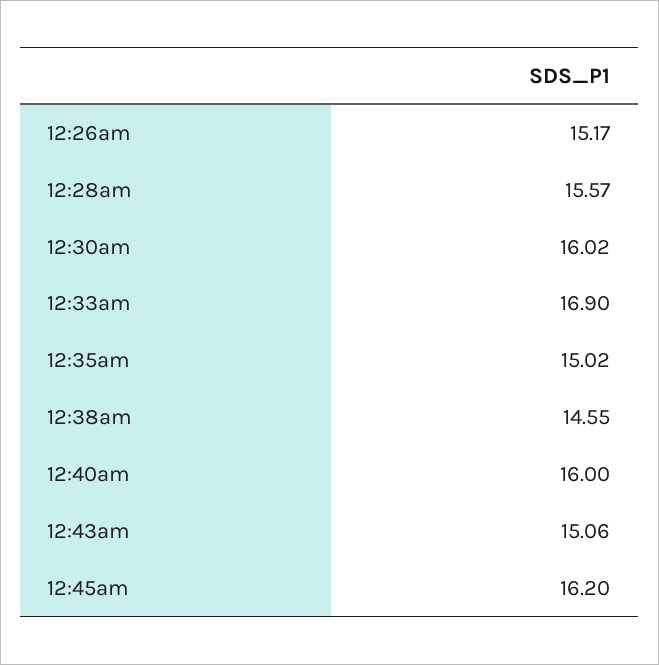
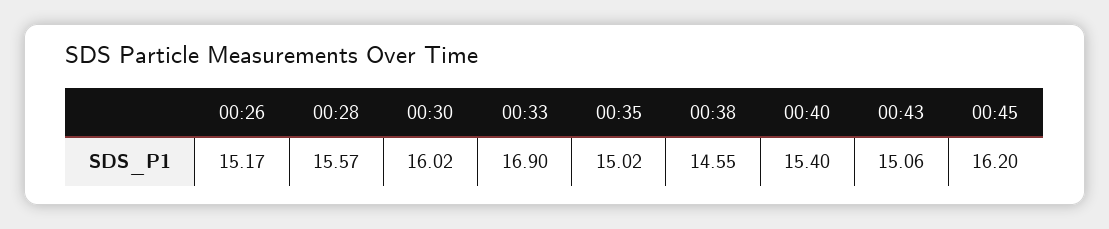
12:40am: 16 -> 15.4

